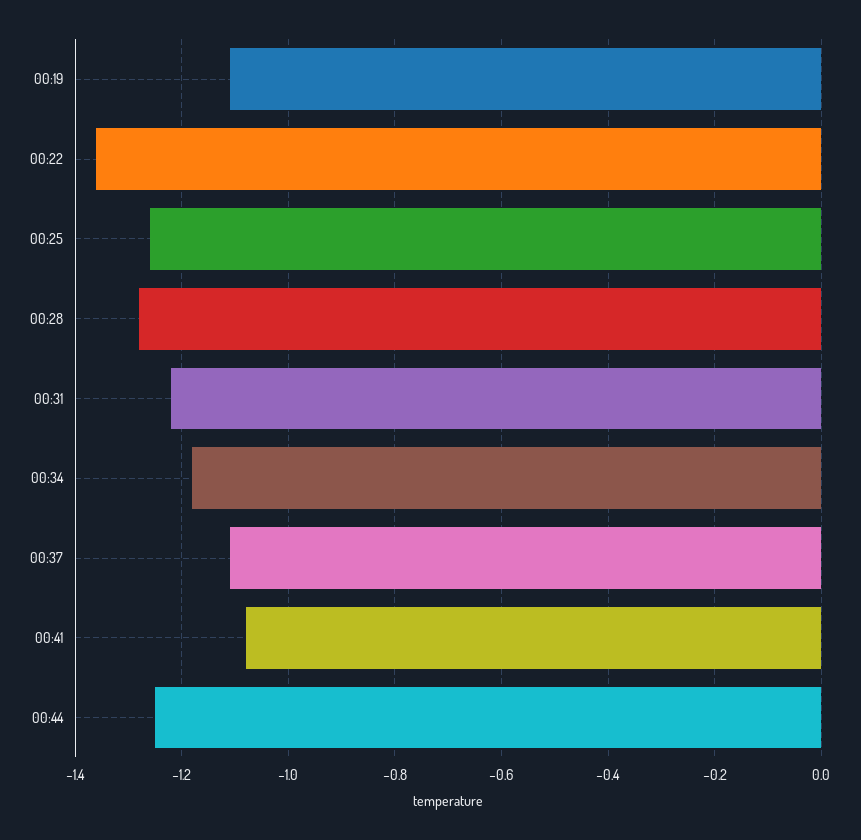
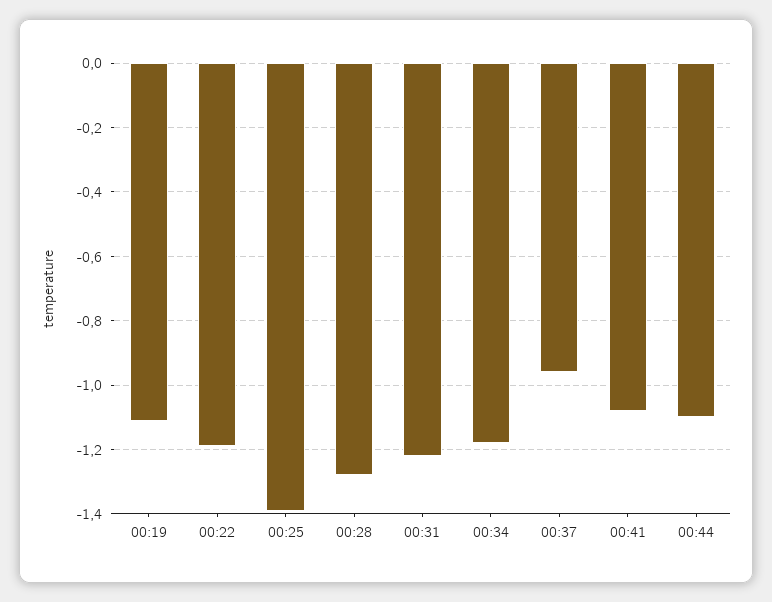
00:22: -1.35 -> -1.2
00:25: -1.25 -> -1.4
00:37: -1.1 -> -0.95
00:44: -1.25 -> -1.1

